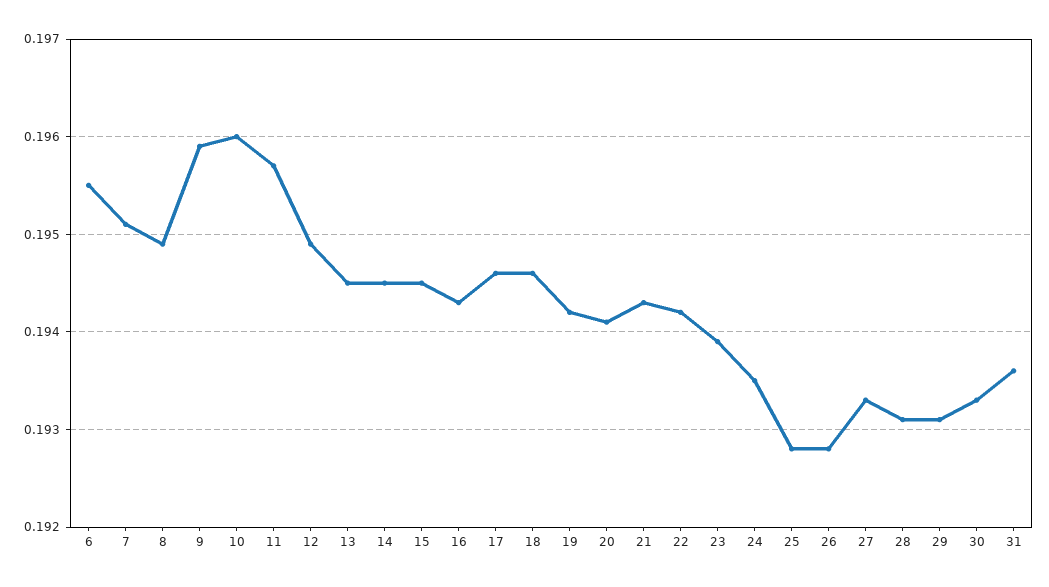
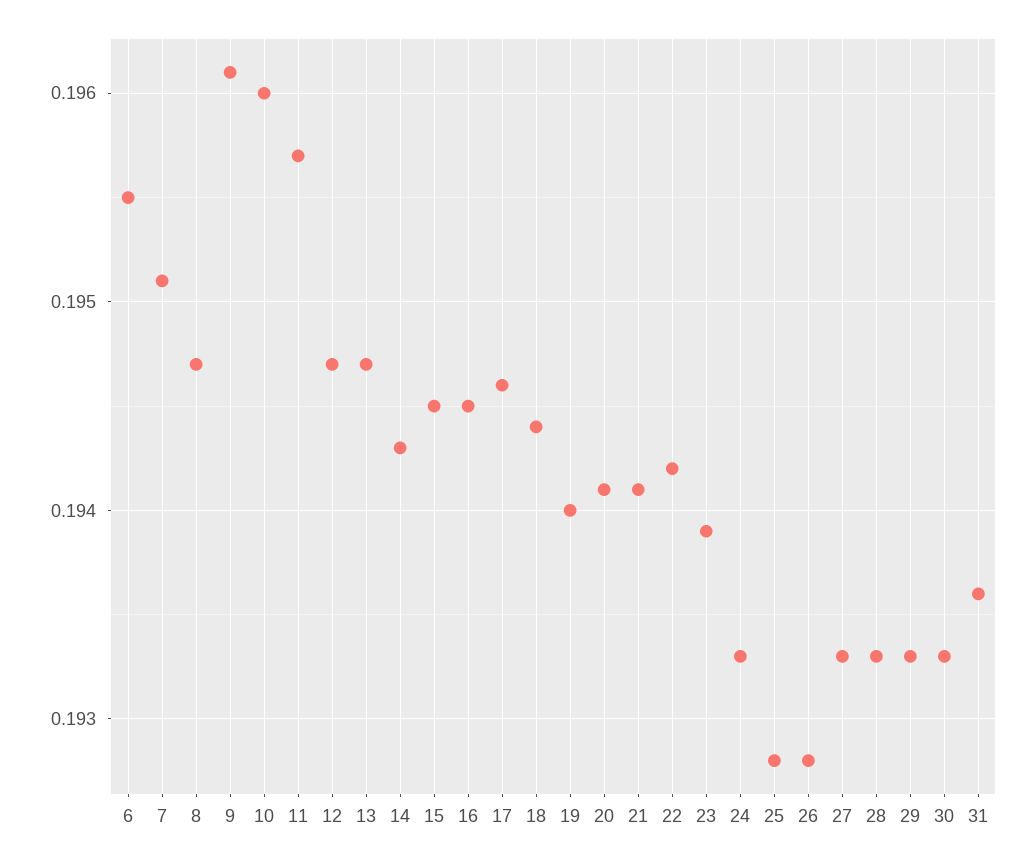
8: 0.1949 -> 0.1947
9: 0.1959 -> 0.1961
12: 0.1949 -> 0.1947
13: 0.1945 -> 0.1947
14: 0.1945 -> 0.1943
16: 0.1943 -> 0.1945
18: 0.1946 -> 0.1944
19: 0.1942 -> 0.194
21: 0.1943 -> 0.1941
24: 0.1935 -> 0.1933
28: 0.1931 -> 0.1933
29: 0.1931 -> 0.1933

